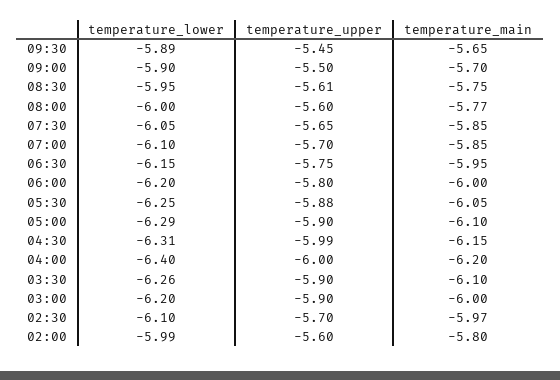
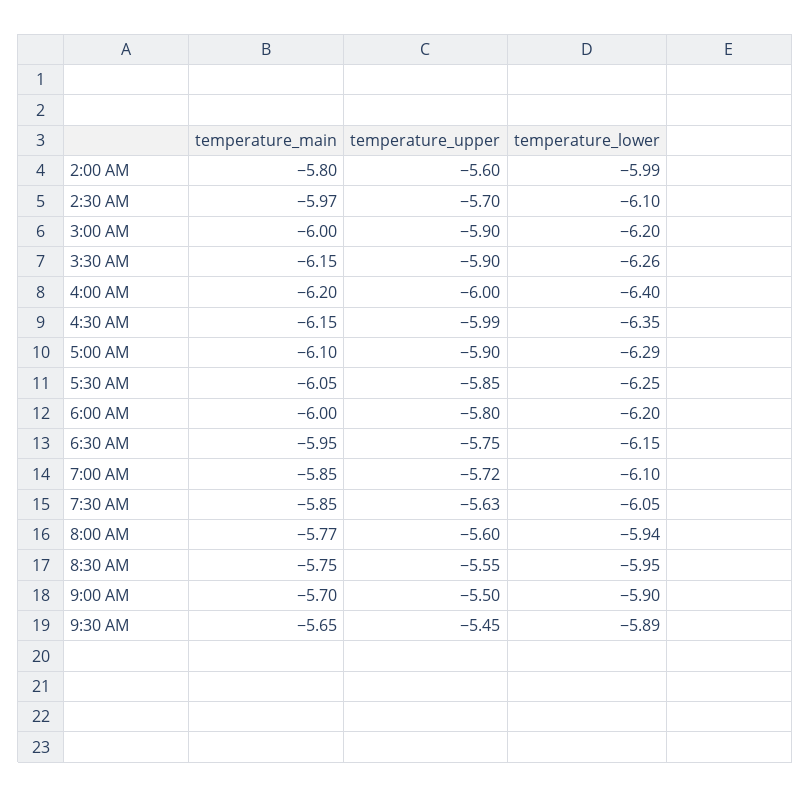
temperature_upper, 08:30: -5.61 -> -5.55
temperature_lower, 08:00: -6 -> -5.94
temperature_upper, 07:30: -5.65 -> -5.63
temperature_upper, 07:00: -5.7 -> -5.72
temperature_upper, 05:30: -5.88 -> -5.85
temperature_lower, 04:30: -6.31 -> -6.35
temperature_main, 03:30: -6.1 -> -6.15

